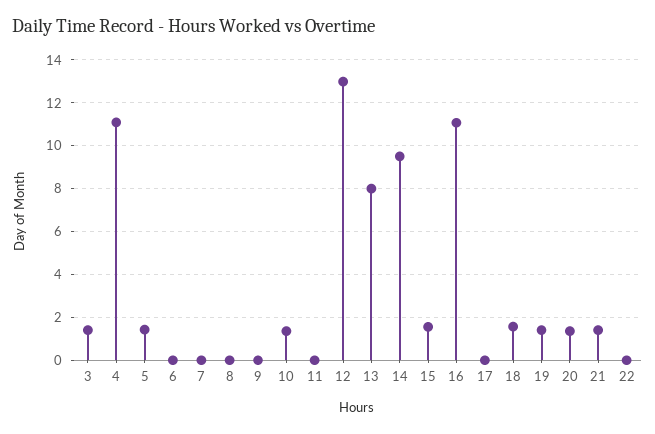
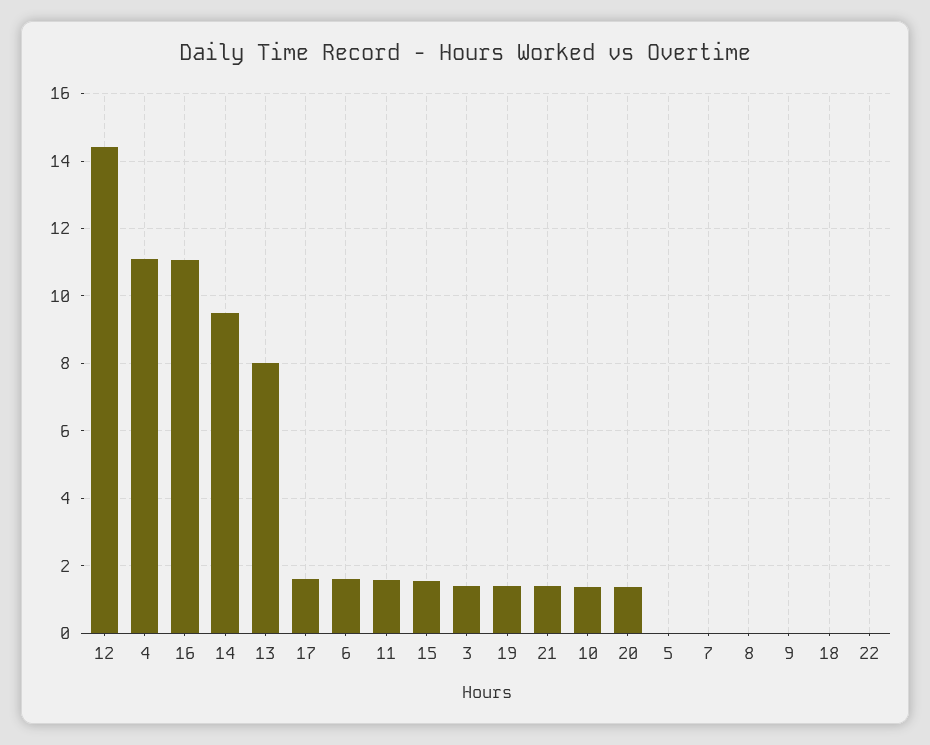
5: 1.5 -> 0
6: 0 -> 1.6
11: 0 -> 1.6
12: 13 -> 14.4
17: 0 -> 1.6
18: 1.5 -> 0

